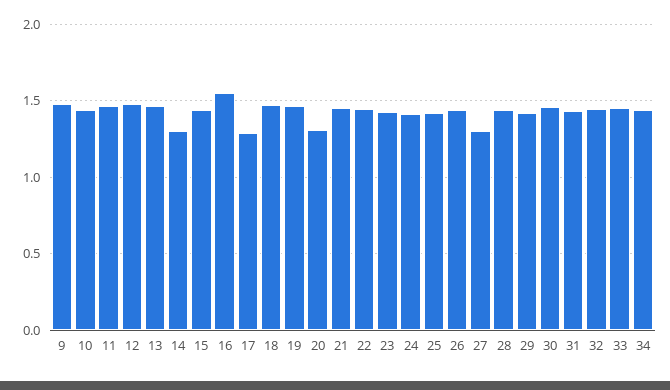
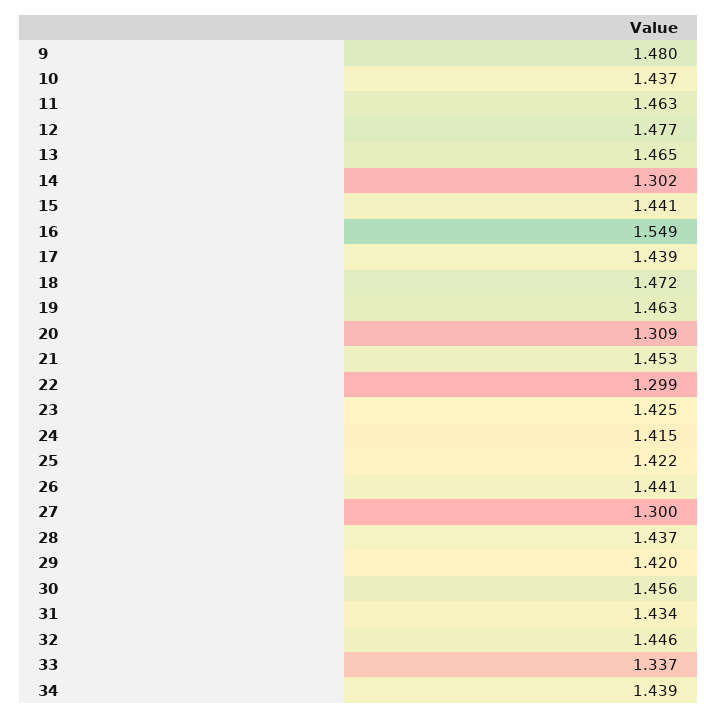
17: 1.3 -> 1.439
22: 1.45 -> 1.299
33: 1.45 -> 1.337

